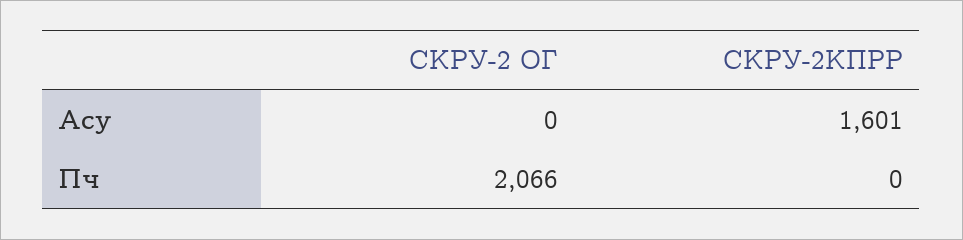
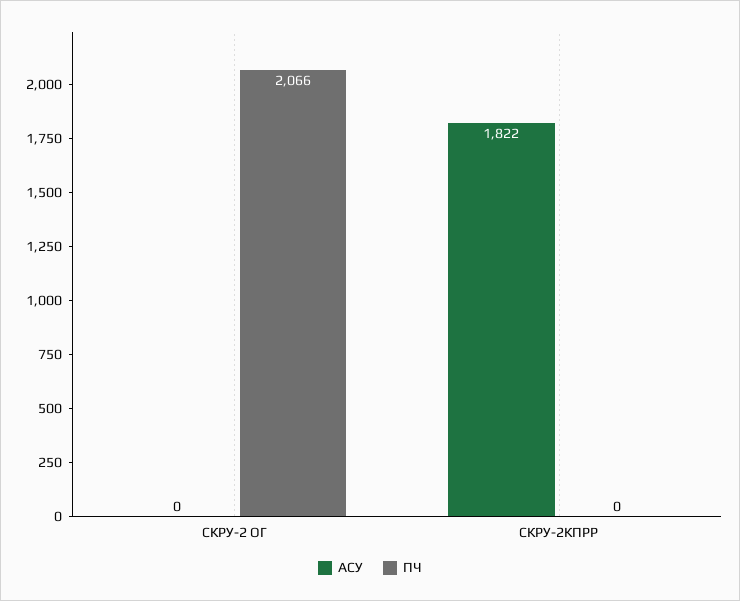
Асу, СКРУ-2КПРР: 1601 -> 1822

